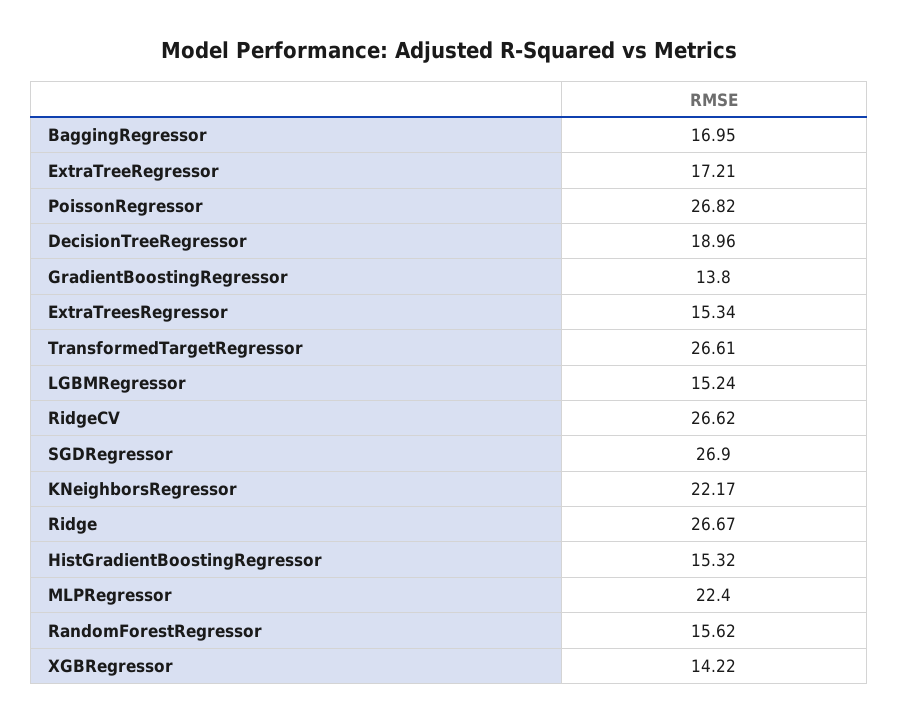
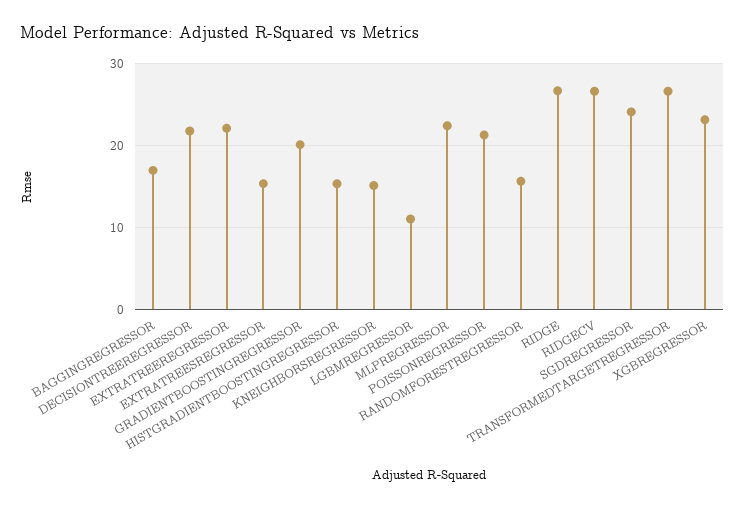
ExtraTreeRegressor: 17.21 -> 22
PoissonRegressor: 26.82 -> 21
DecisionTreeRegressor: 18.96 -> 22
GradientBoostingRegressor: 13.8 -> 20
LGBMRegressor: 15.24 -> 11
SGDRegressor: 26.9 -> 24
KNeighborsRegressor: 22.17 -> 15
XGBRegressor: 14.22 -> 23

